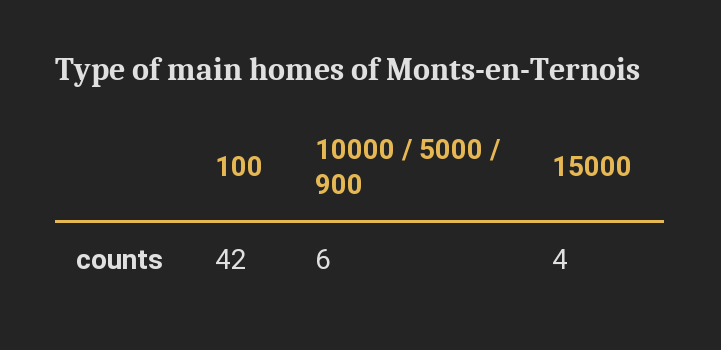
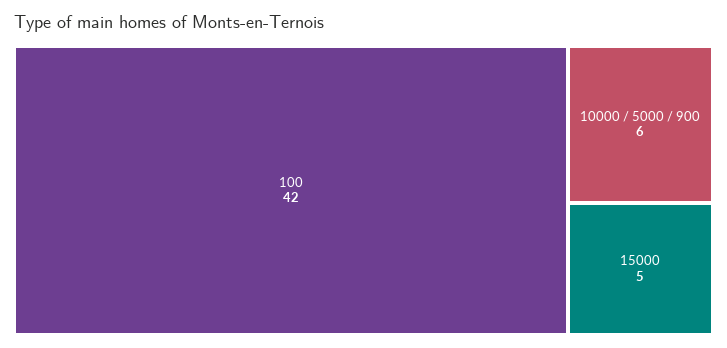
15000: 4 -> 5

